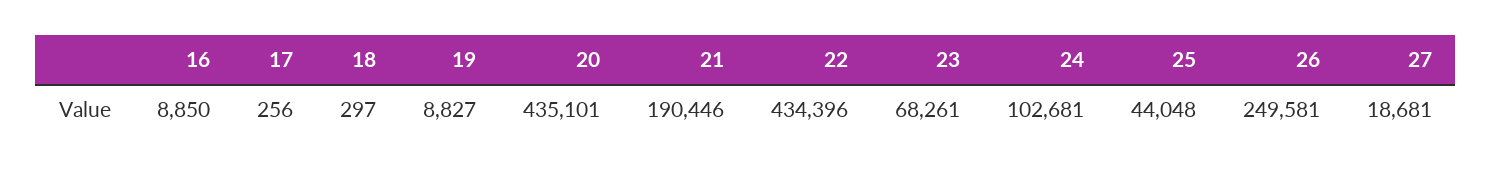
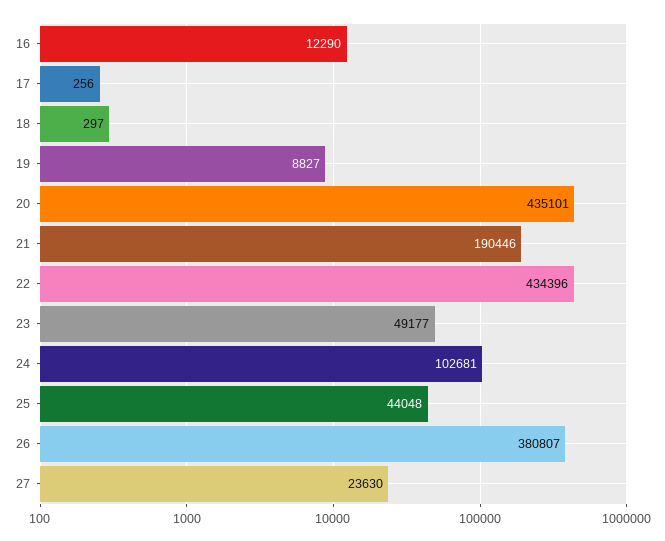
16: 8850 -> 12290
23: 68261 -> 49177
26: 249581 -> 380807
27: 18681 -> 23630

